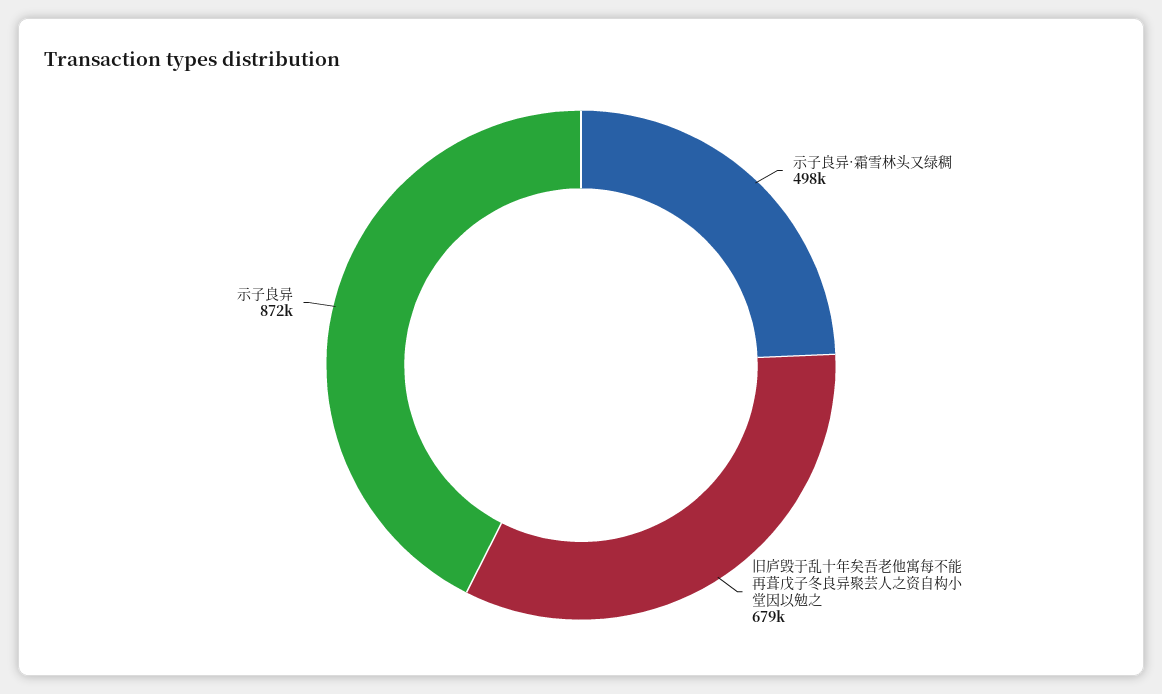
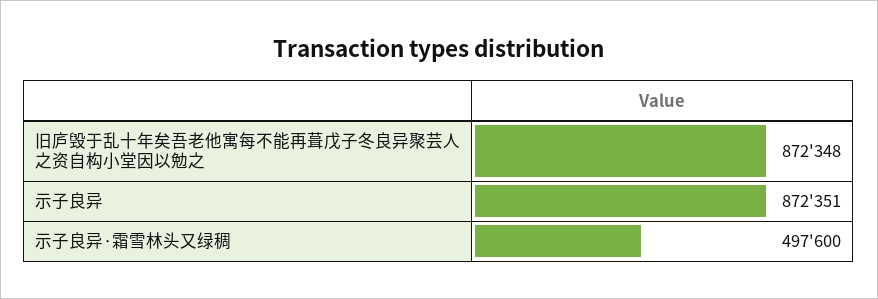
旧庐毁于乱十年矣吾老他寓每不能再葺戊子冬良异聚芸人之资自构小堂因以勉之: 679000 -> 872348

